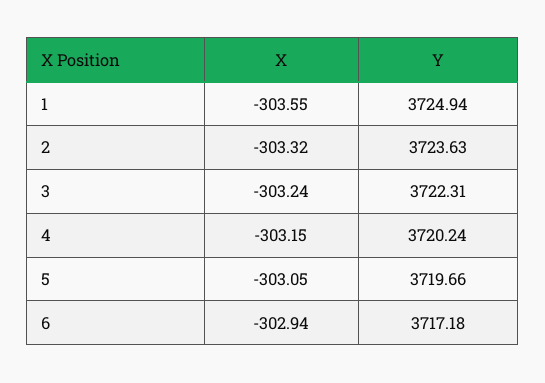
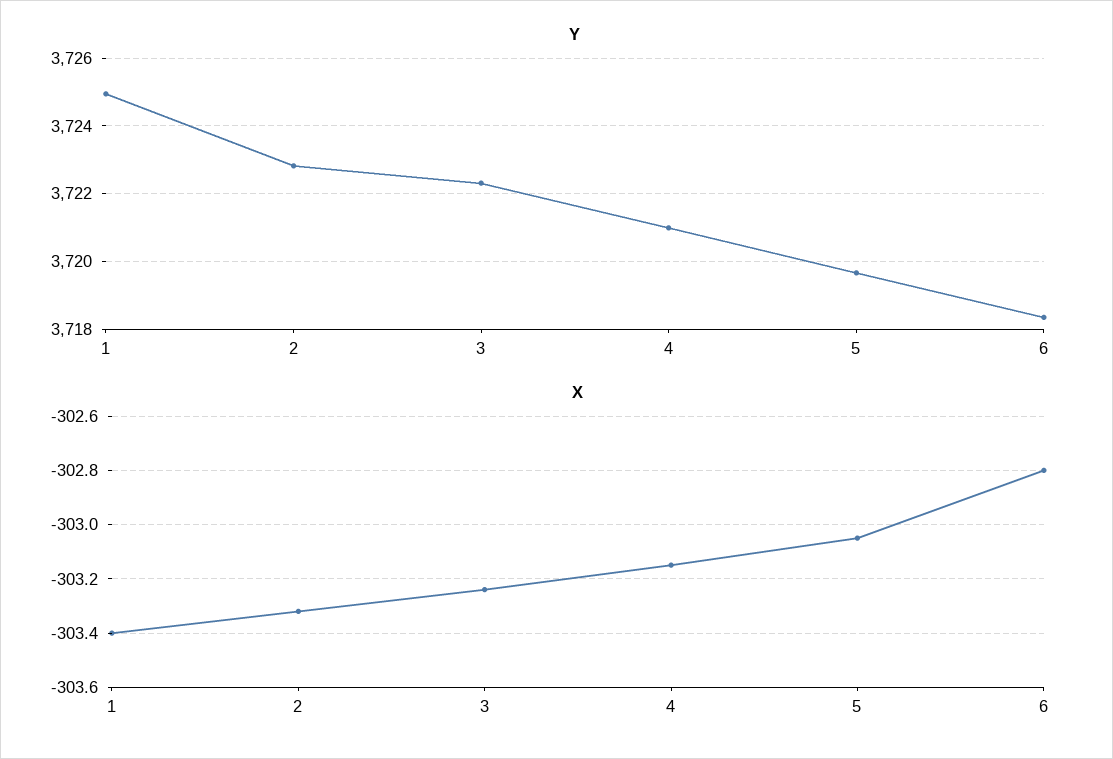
X, 1: -303.55 -> -303.4
Y, 2: 3723.63 -> 3722.8
Y, 4: 3720.24 -> 3721
X, 6: -302.94 -> -302.8
Y, 6: 3717.18 -> 3718.4

